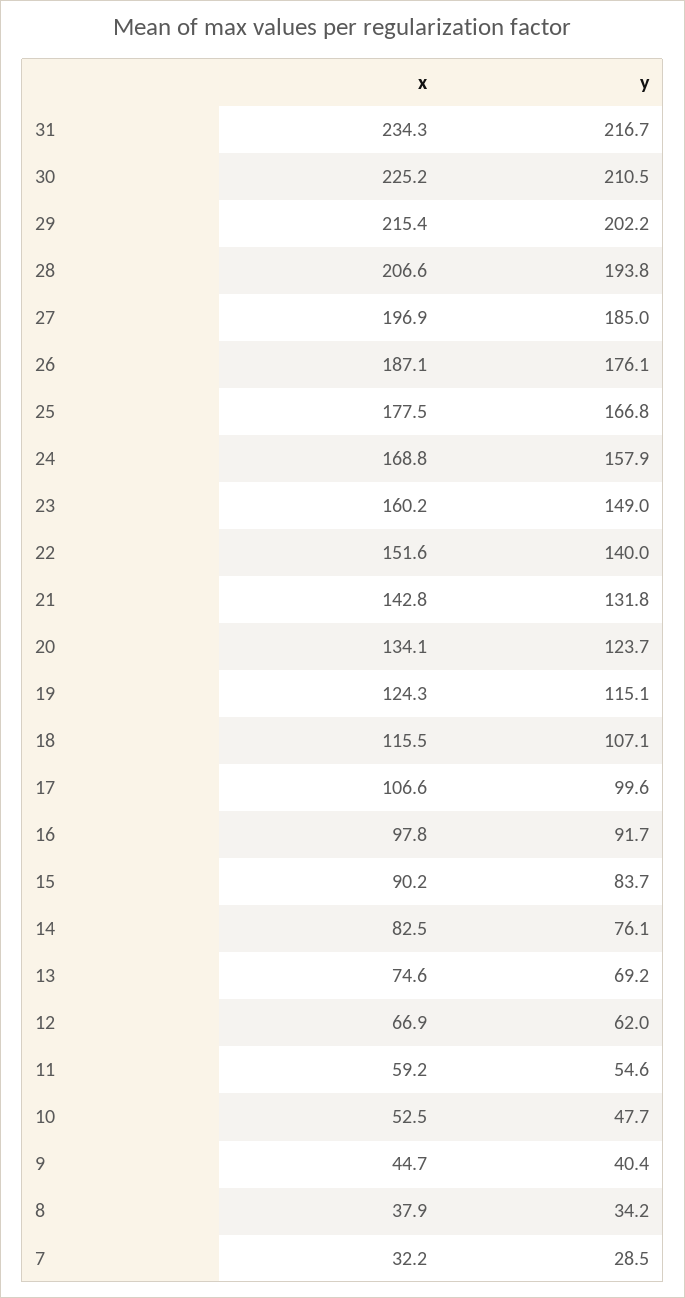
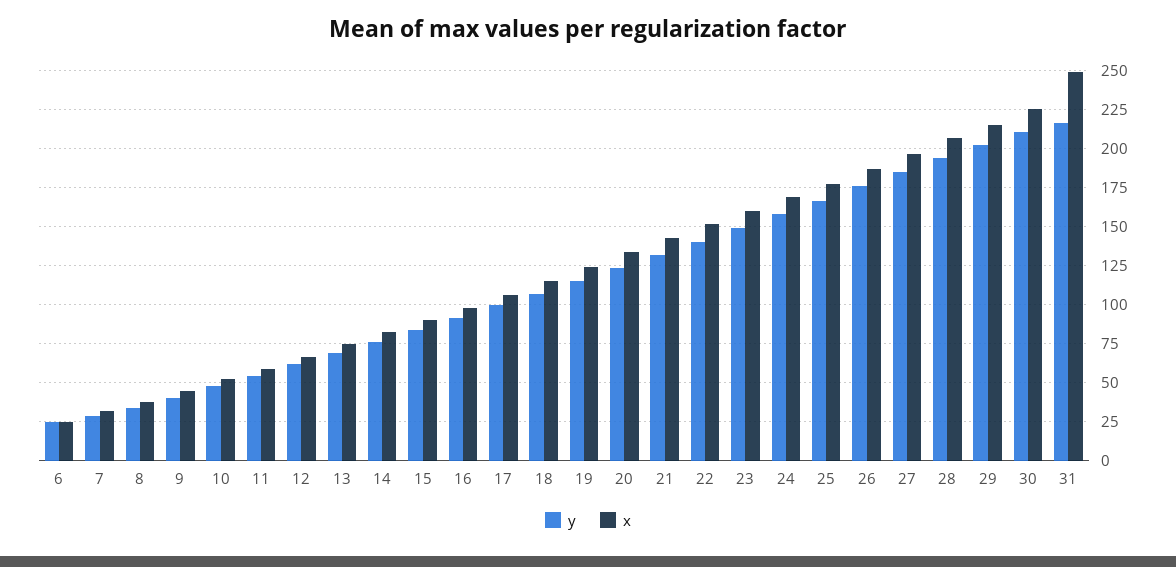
x, 31: 234.3 -> 250
y, 6: none -> 25
x, 6: none -> 25

